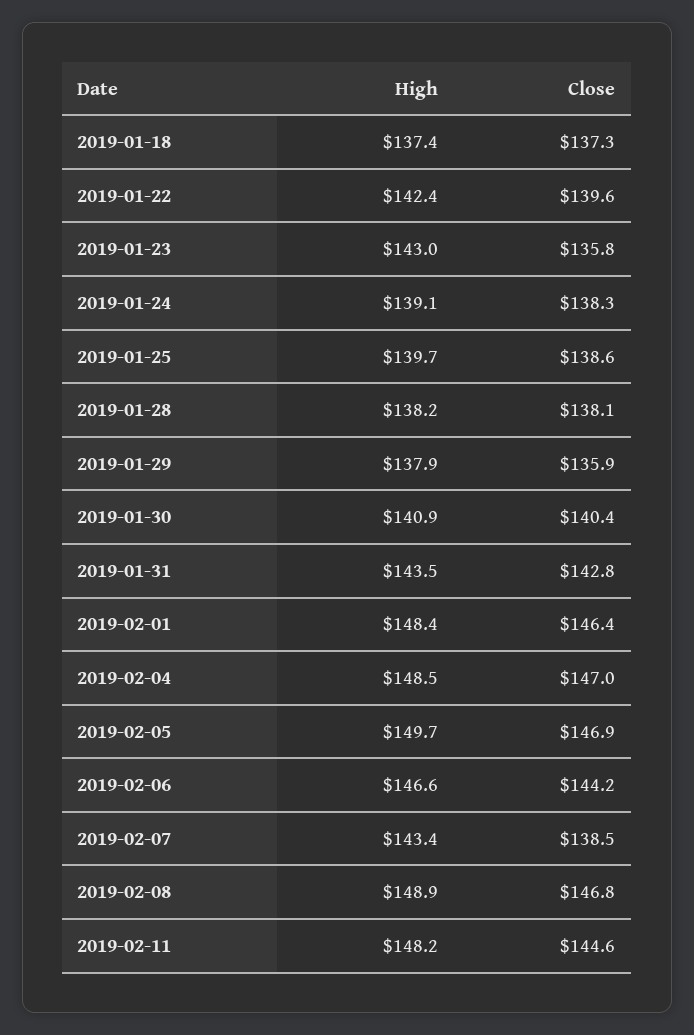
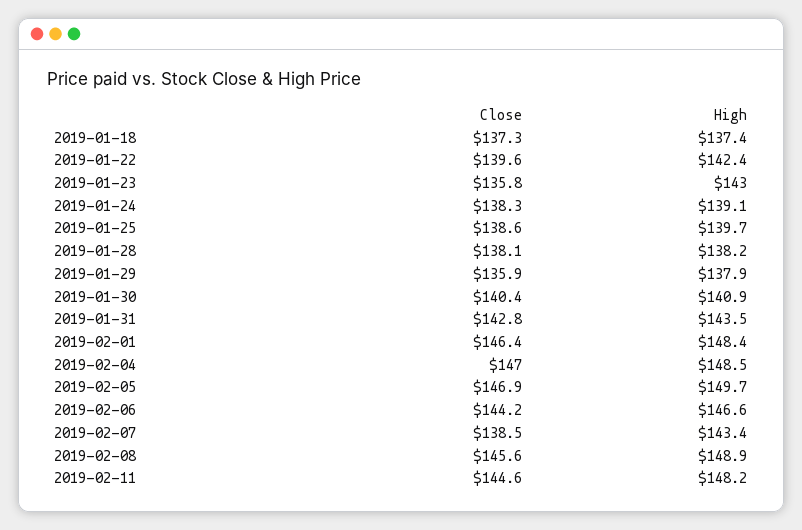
Close, 2019-02-08: 146.8 -> 145.6

